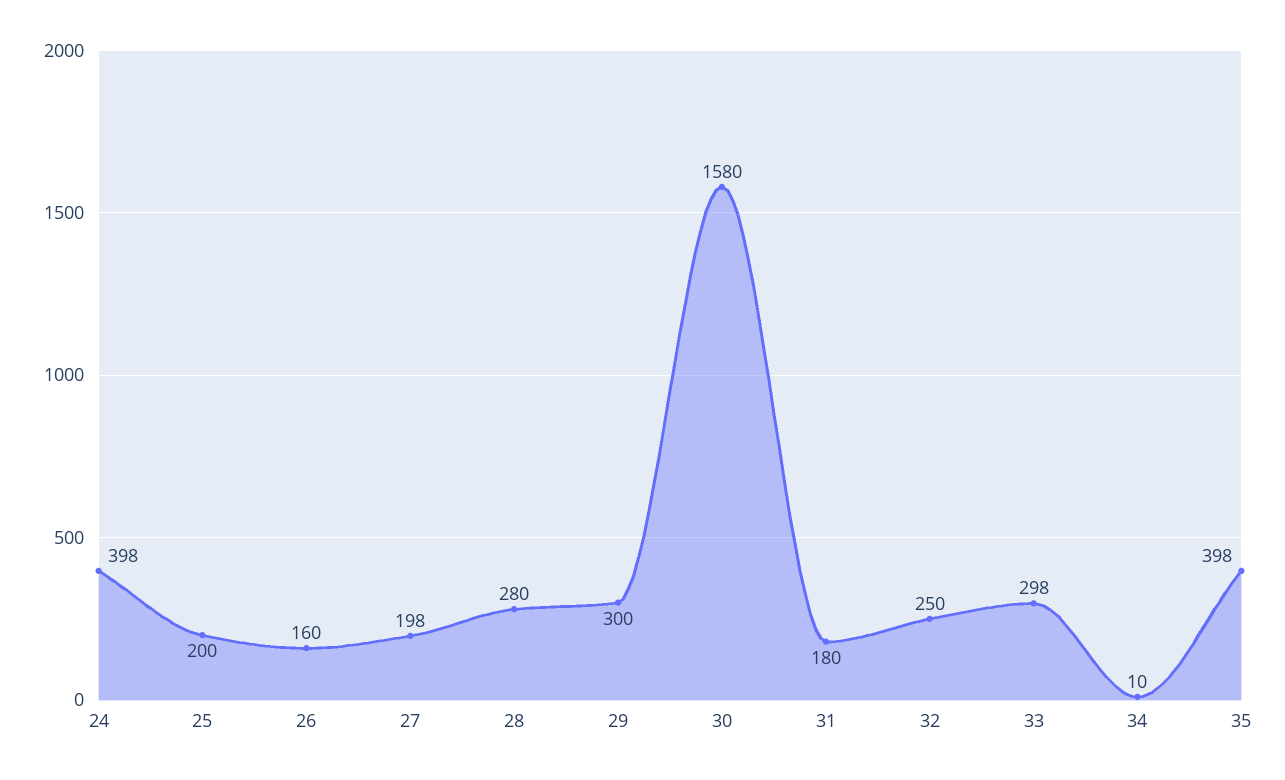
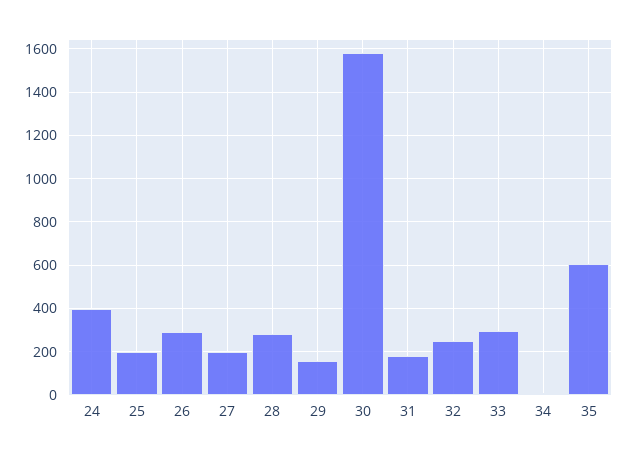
26: 160 -> 300
29: 300 -> 150
35: 398 -> 600

